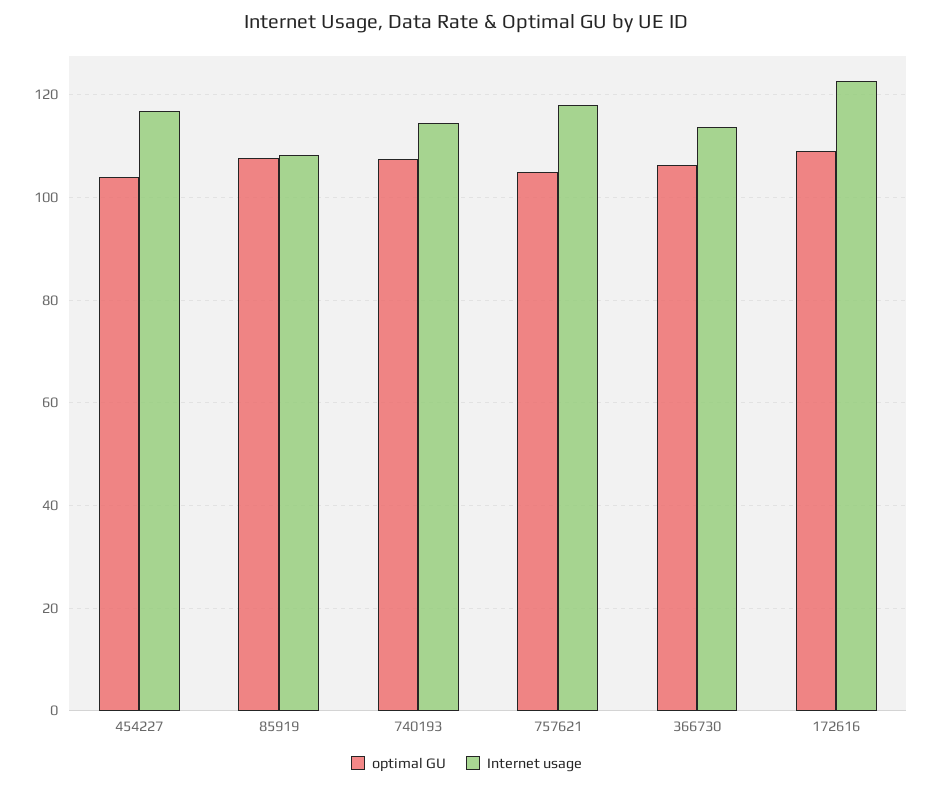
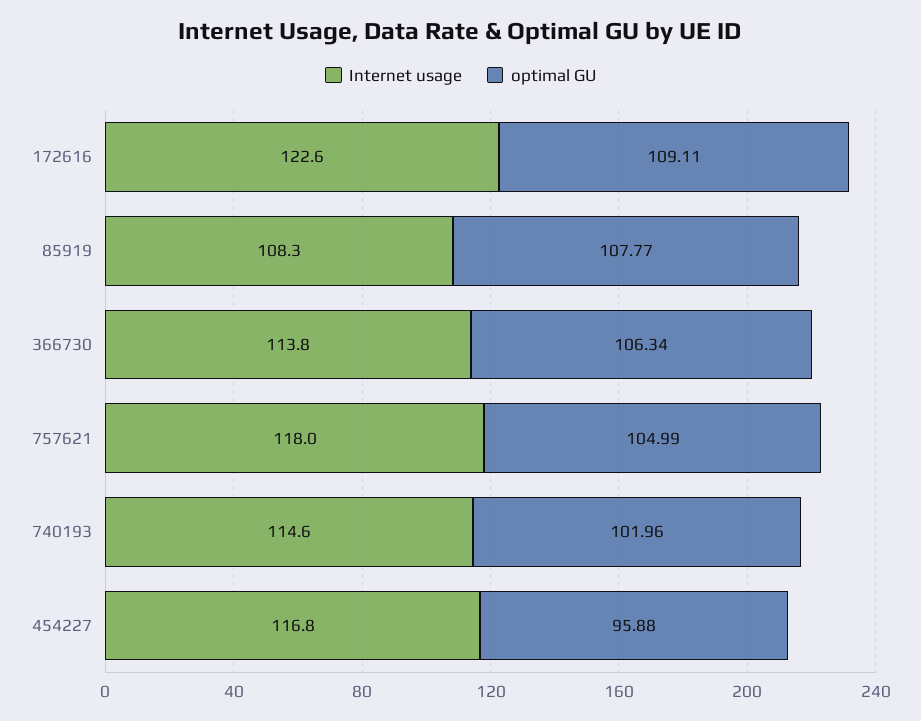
optimal GU, 454227: 104 -> 95.88
optimal GU, 740193: 108 -> 101.96

